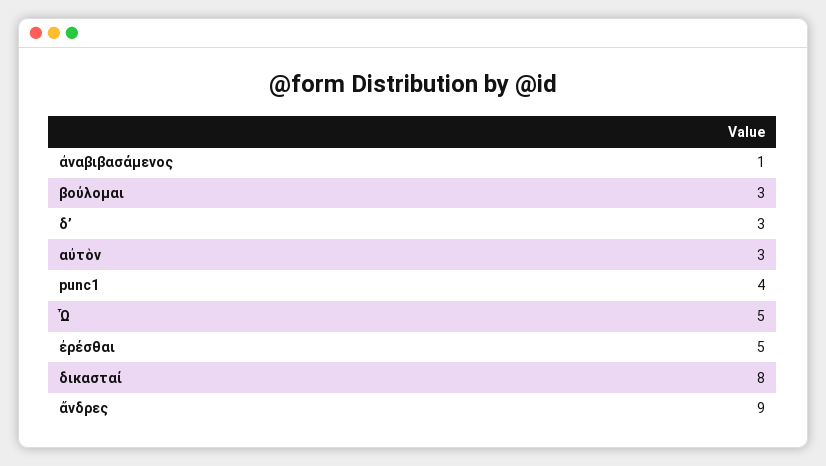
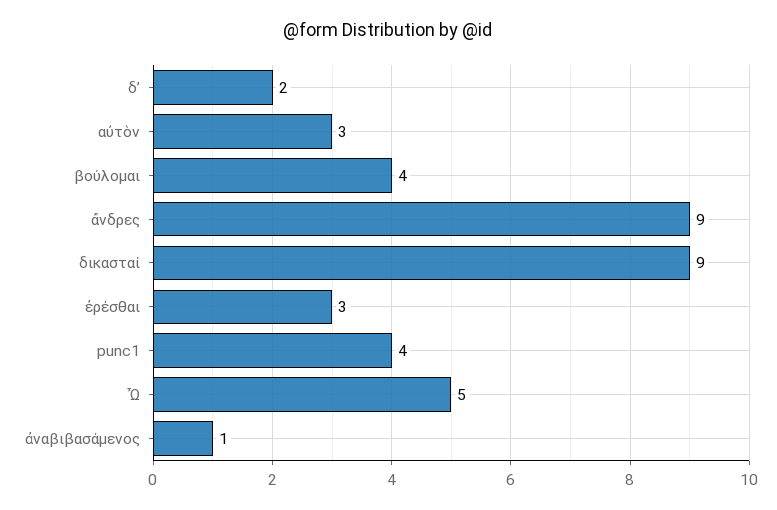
βούλομαι: 3 -> 4
δʼ: 3 -> 2
ἐρέσθαι: 5 -> 3
δικασταί: 8 -> 9

